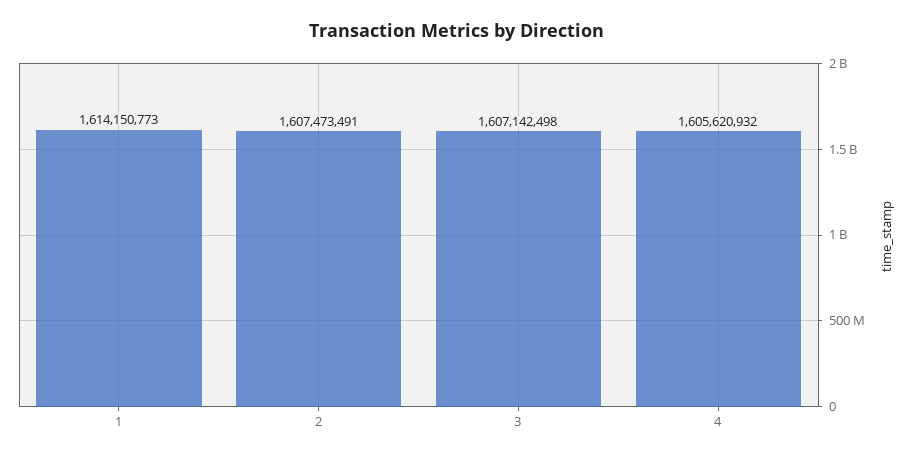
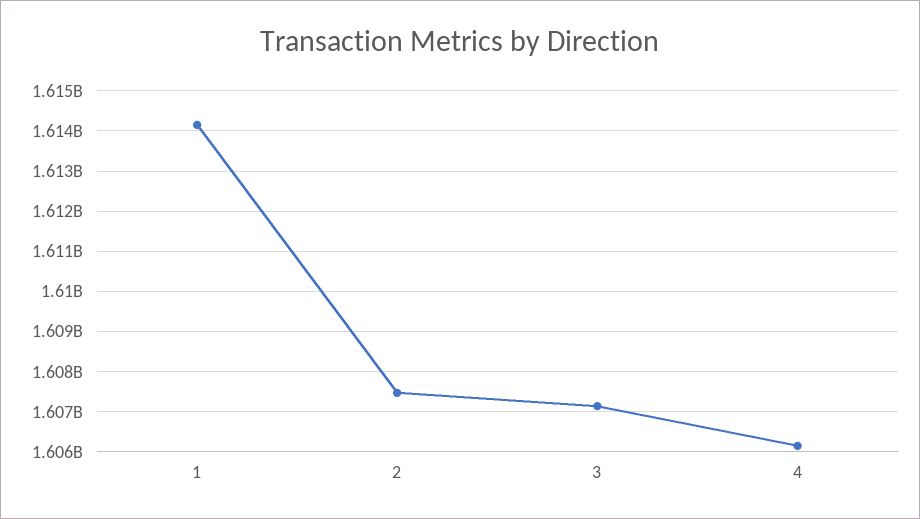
4: 1605620932 -> 1606200000

